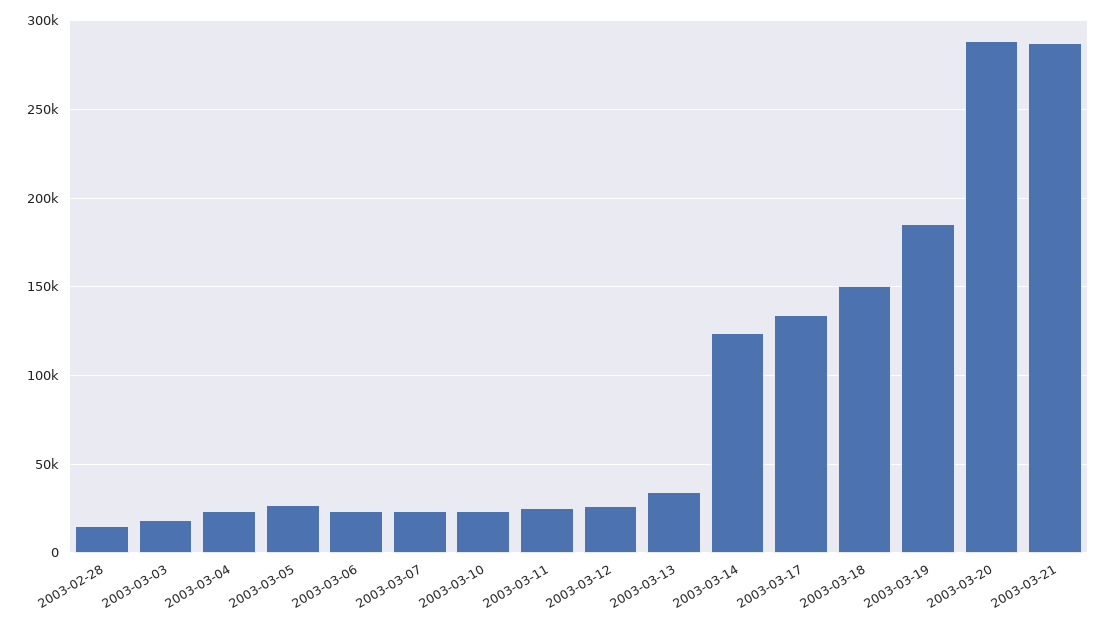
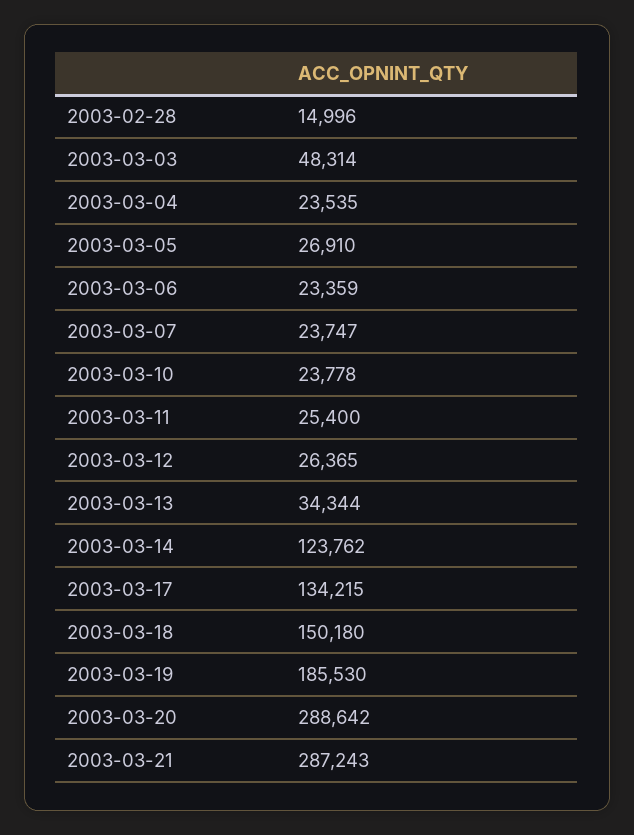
2003-03-03: 20000 -> 48314

